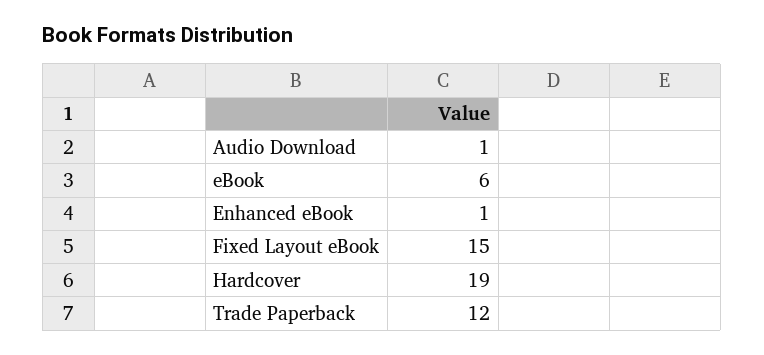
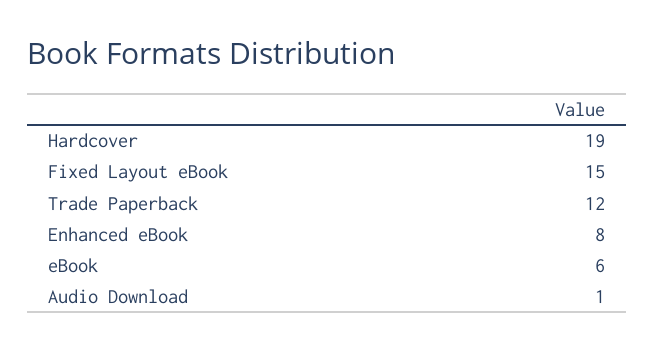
Enhanced eBook: 1 -> 8

